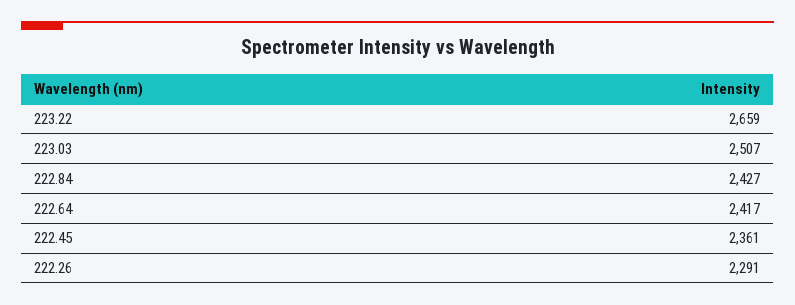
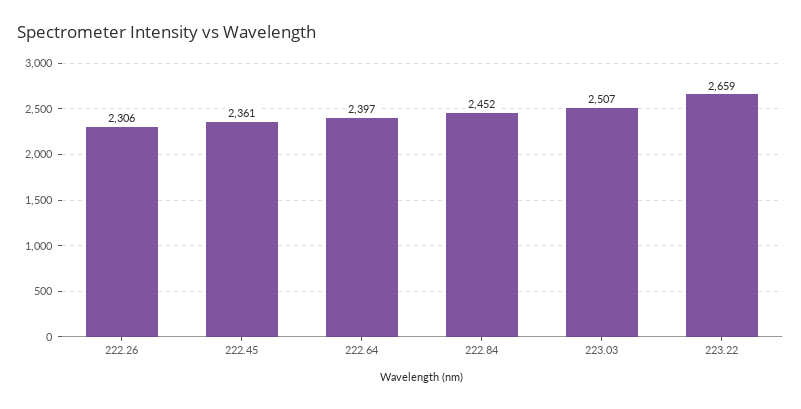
222.84: 2427 -> 2452
222.64: 2417 -> 2397
222.26: 2291 -> 2306

